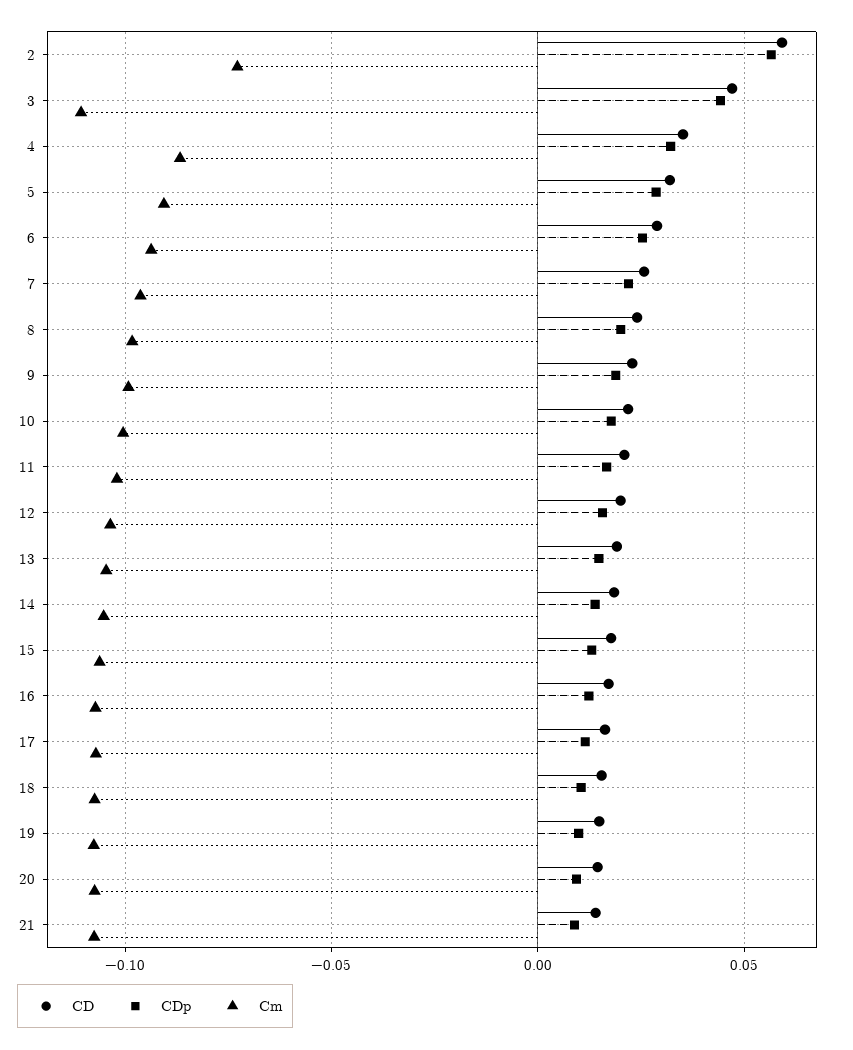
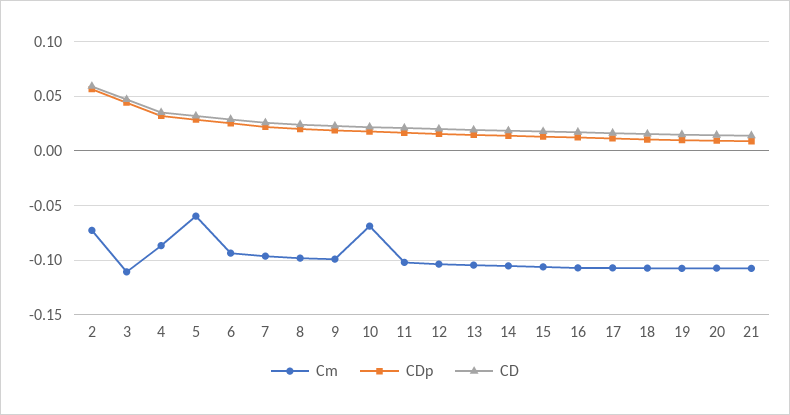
Cm, 5: -0.09 -> -0.06
Cm, 10: -0.1 -> -0.07

